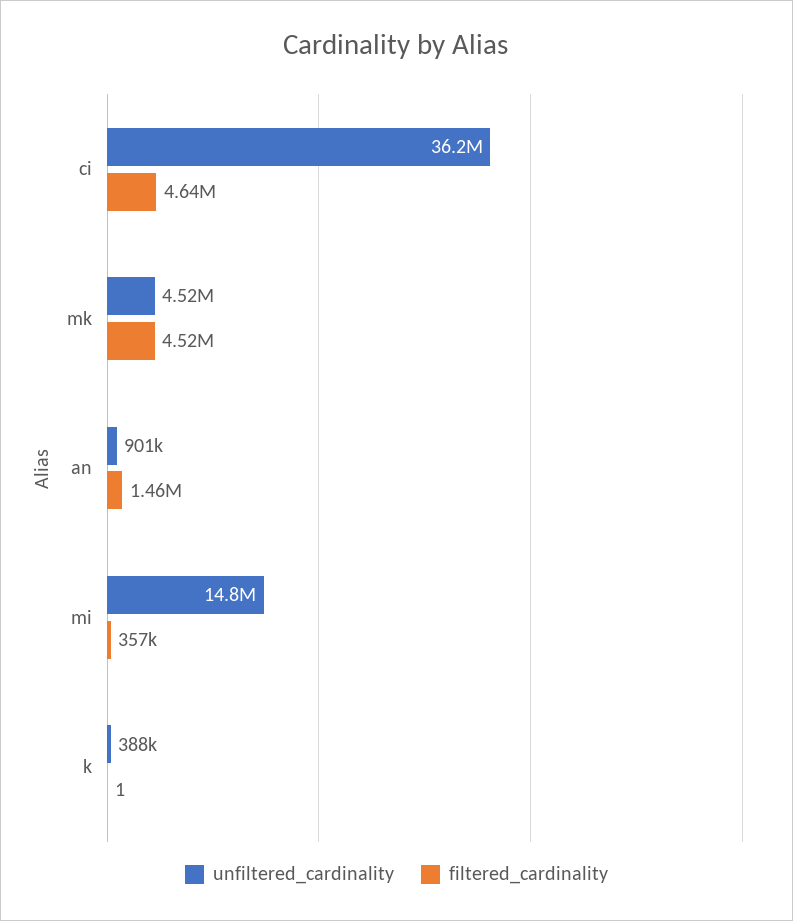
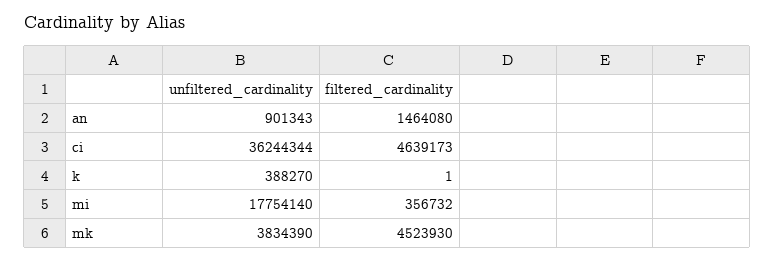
unfiltered_cardinality, mk: 4520000 -> 3834390
unfiltered_cardinality, mi: 14800000 -> 17754140

